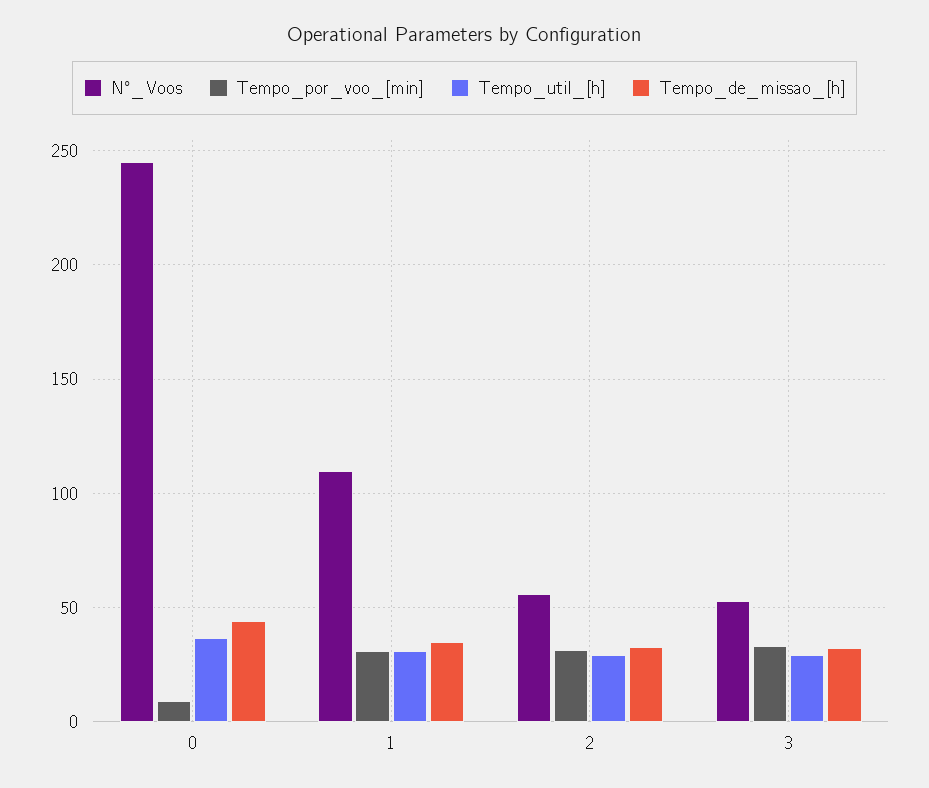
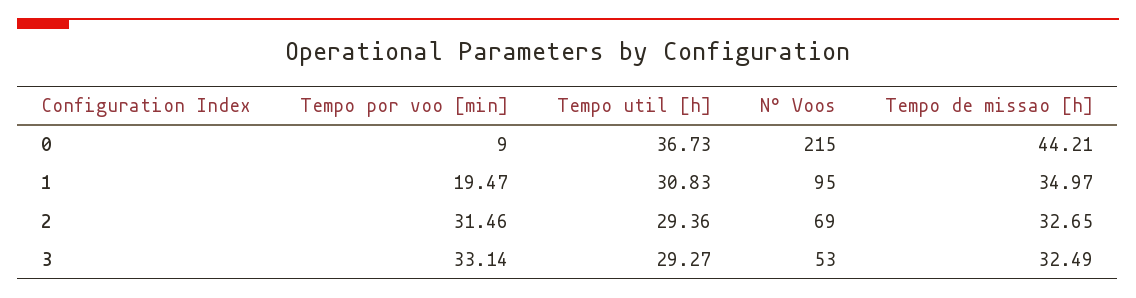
N°_Voos, 0: 245 -> 215
N°_Voos, 1: 110 -> 95
Tempo_por_voo_[min], 1: 30 -> 19.47
N°_Voos, 2: 55 -> 69

